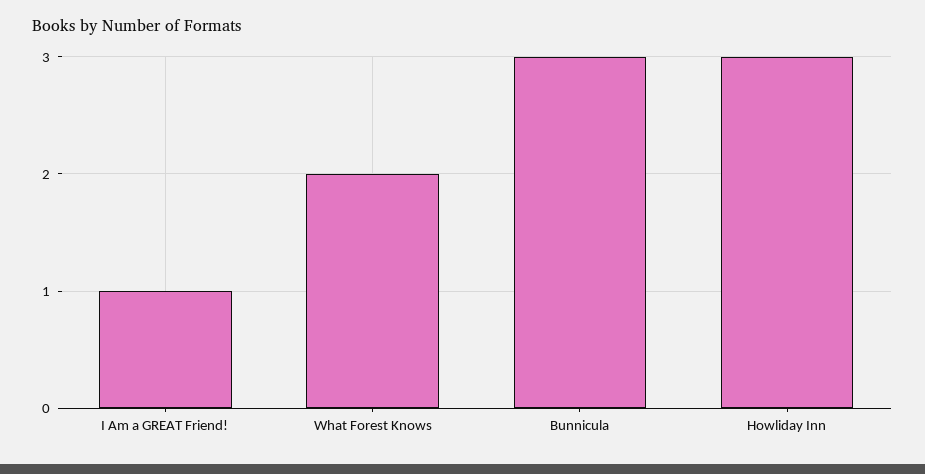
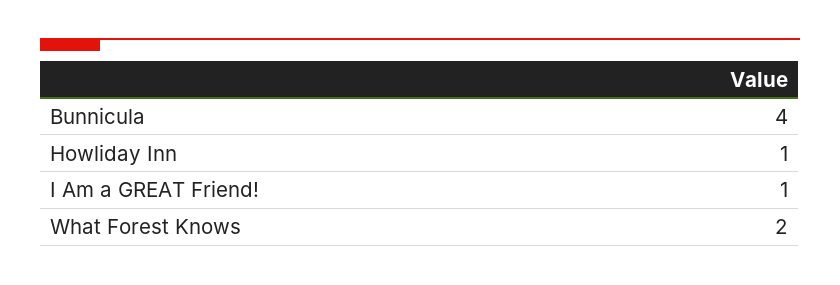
Bunnicula: 3 -> 4
Howliday Inn: 3 -> 1

